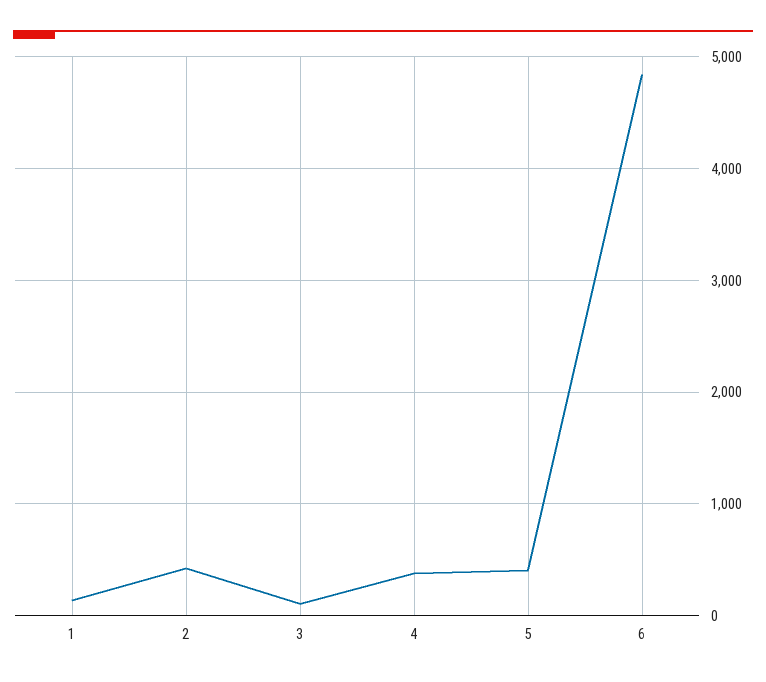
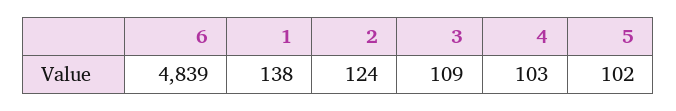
2: 400 -> 124
4: 400 -> 103
5: 400 -> 102

